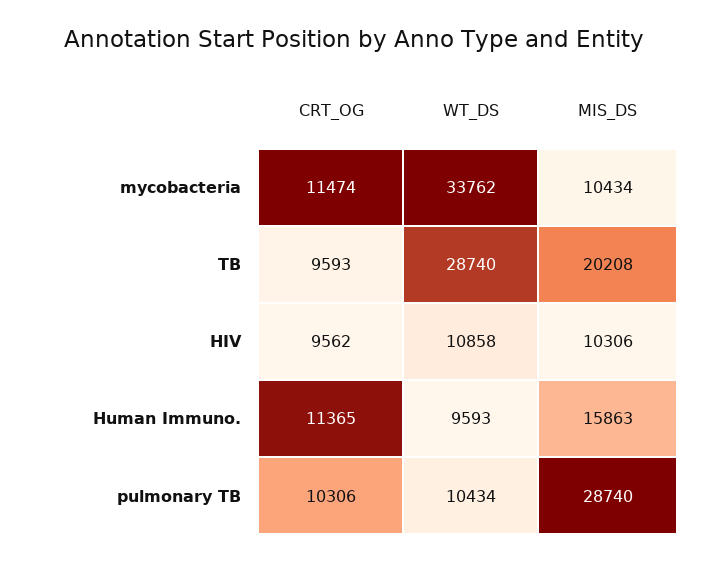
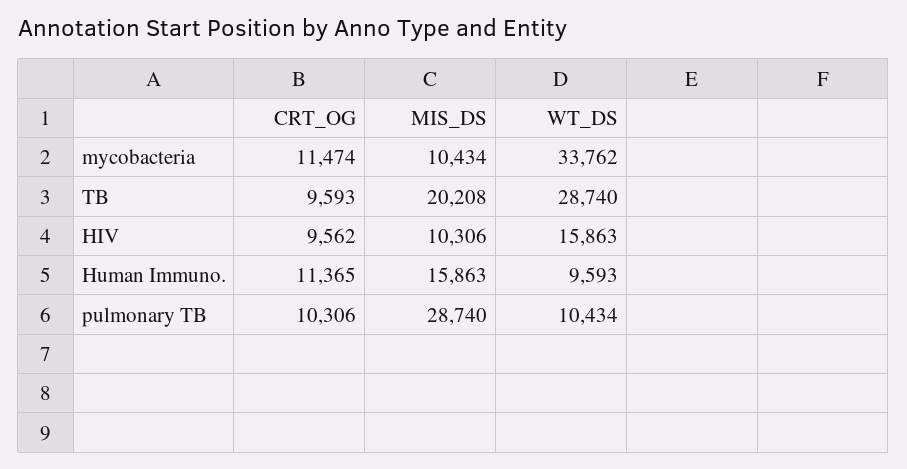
WT_DS, HIV: 10858 -> 15863

